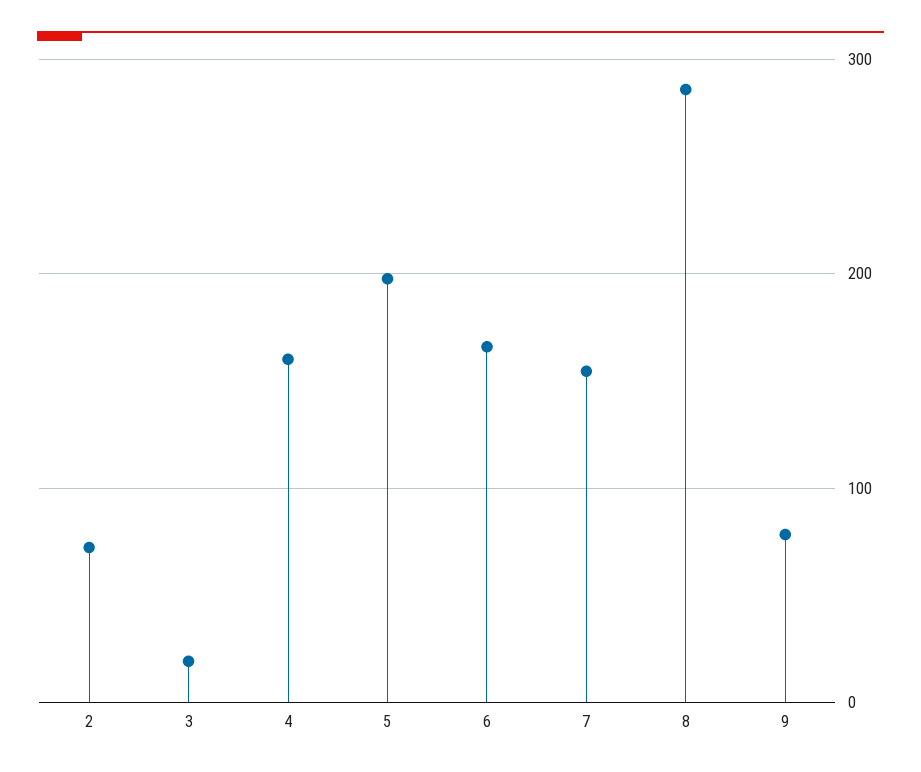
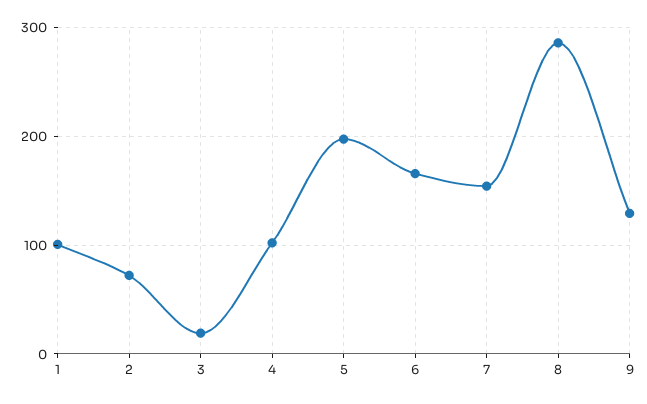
4: 160 -> 100
9: 80 -> 130
1: none -> 100

